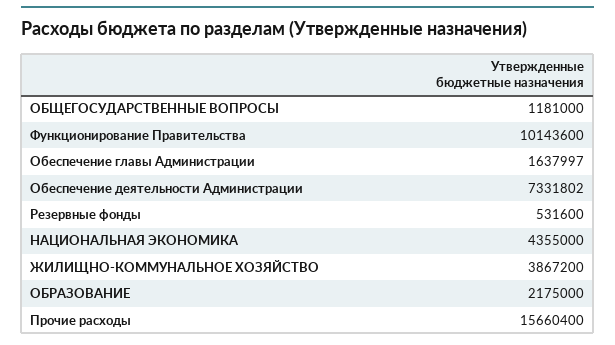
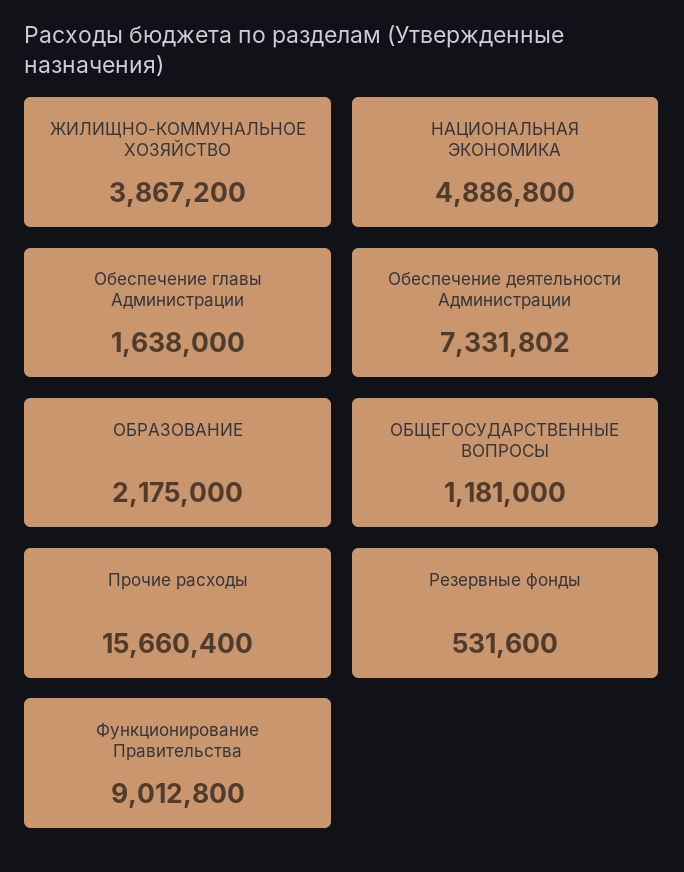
Функционирование Правительства: 10143600 -> 9012800
Обеспечение главы Администрации: 1637997 -> 1638000
НАЦИОНАЛЬНАЯ ЭКОНОМИКА: 4355000 -> 4886800

